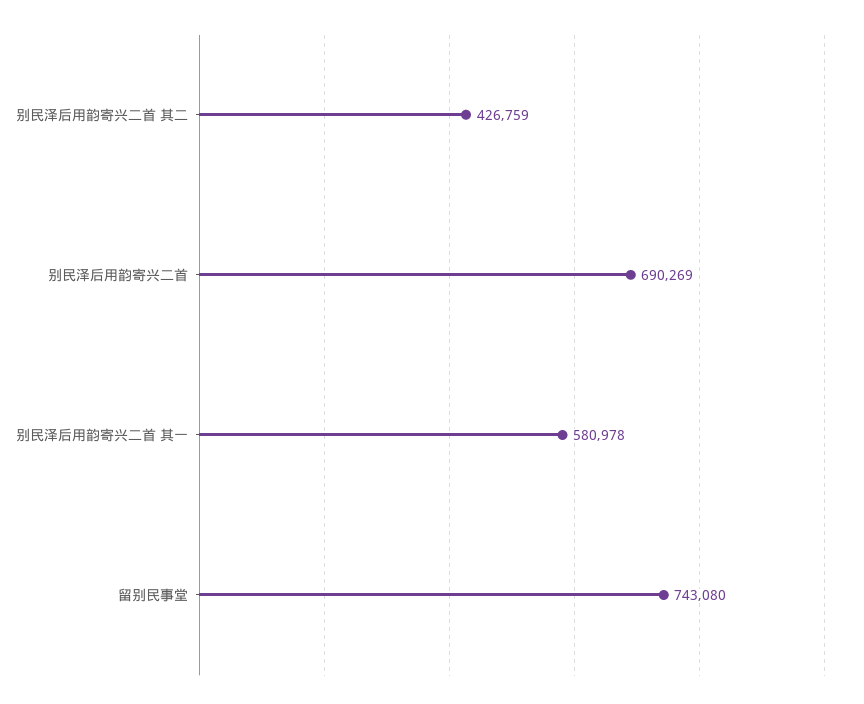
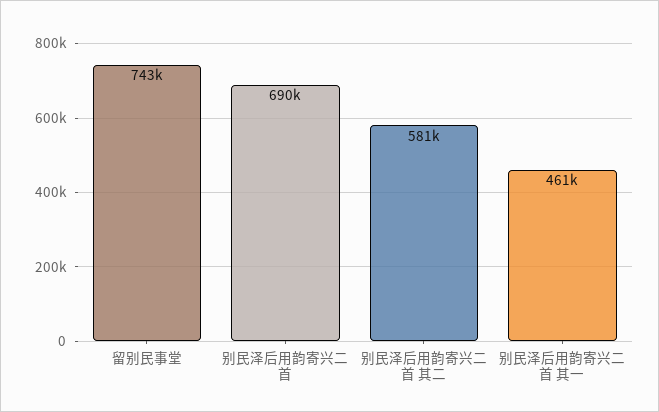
别民泽后用韵寄兴二首 其二: 426759 -> 581000
别民泽后用韵寄兴二首 其一: 580978 -> 461000

